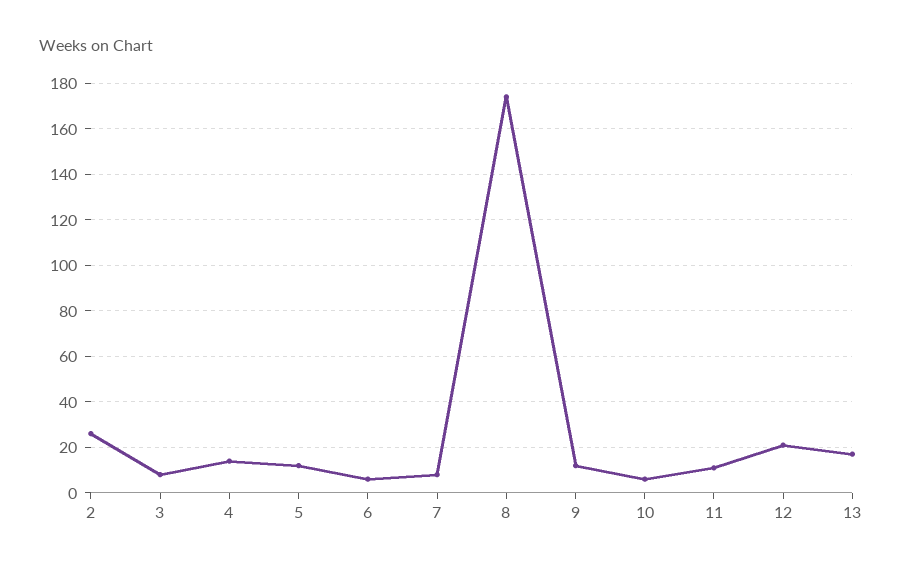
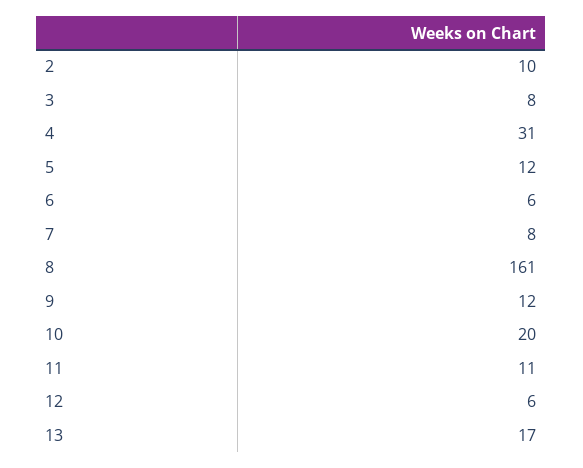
2: 25 -> 10
4: 15 -> 31
8: 175 -> 161
10: 5 -> 20
12: 20 -> 6

